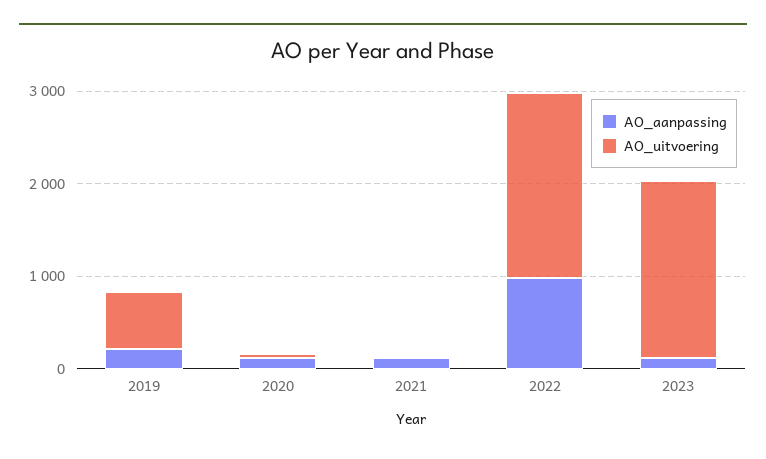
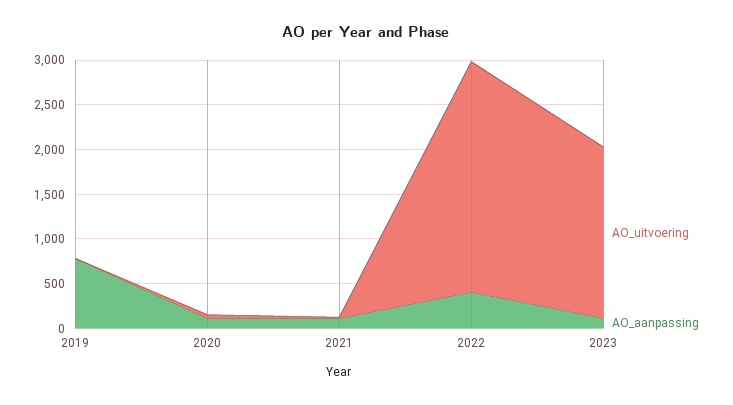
AO_aanpassing, 2019: 200 -> 800
AO_uitvoering, 2019: 600 -> 0
AO_aanpassing, 2022: 1000 -> 400
AO_uitvoering, 2022: 2000 -> 2600

